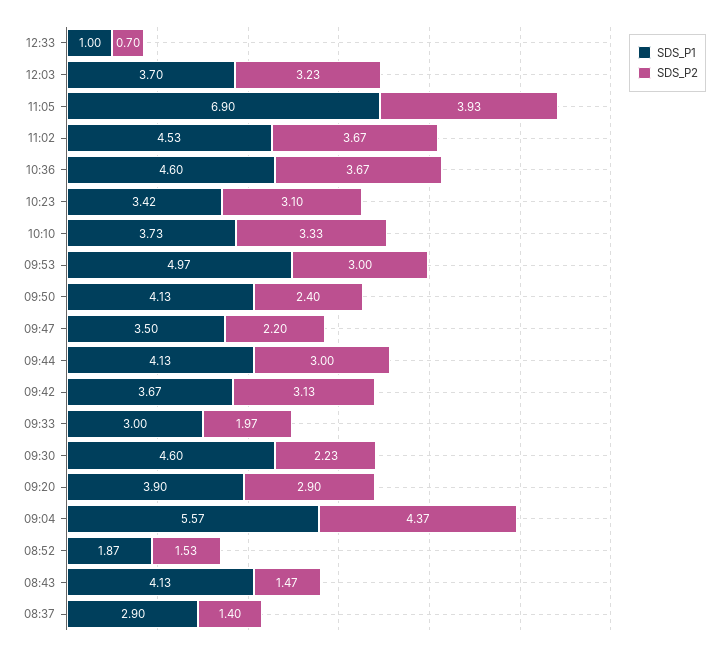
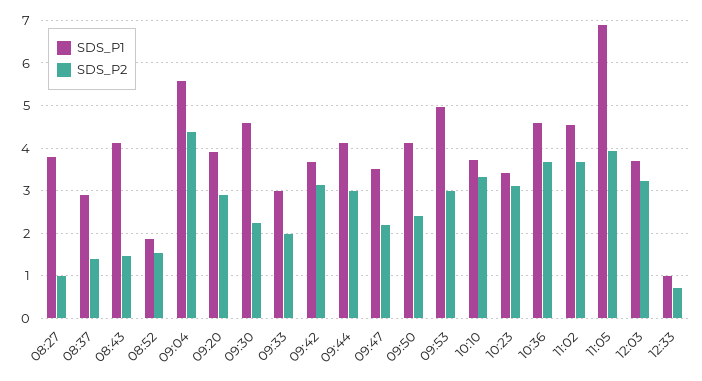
SDS_P1, 08:27: none -> 3.8
SDS_P2, 08:27: none -> 1

